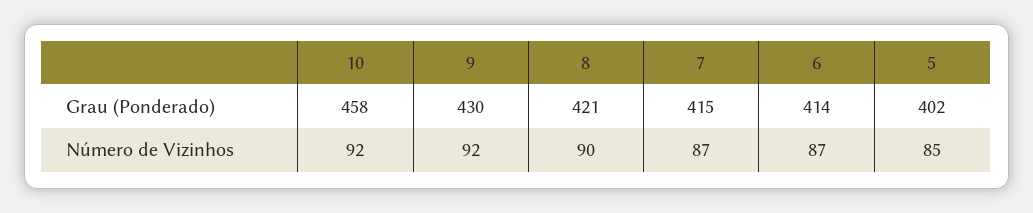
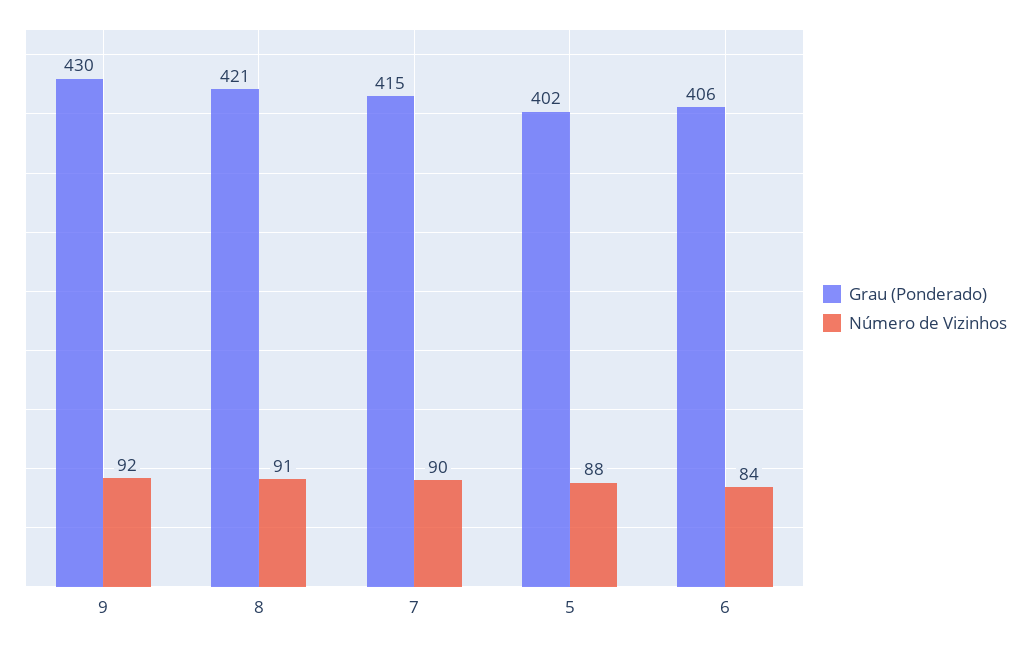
Grau (Ponderado), 10: 458 -> none
Grau (Ponderado), 6: 414 -> 406
Número de Vizinhos, 10: 92 -> none
Número de Vizinhos, 8: 90 -> 91
Número de Vizinhos, 7: 87 -> 90
Número de Vizinhos, 6: 87 -> 84
Número de Vizinhos, 5: 85 -> 88

